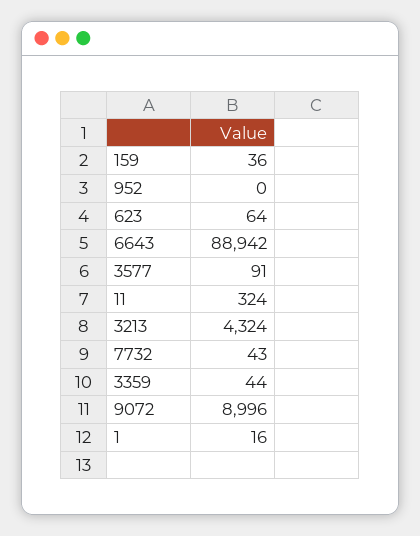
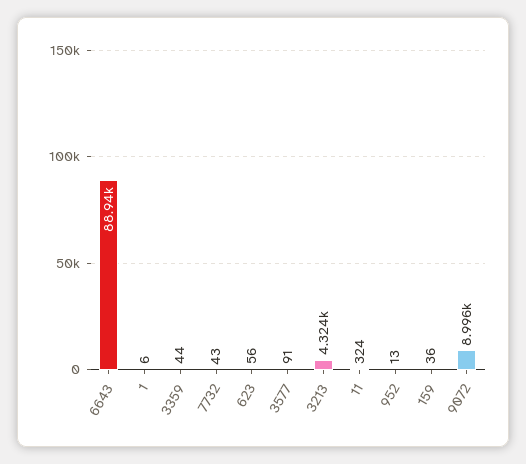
952: 0 -> 13
623: 64 -> 56
1: 16 -> 6

